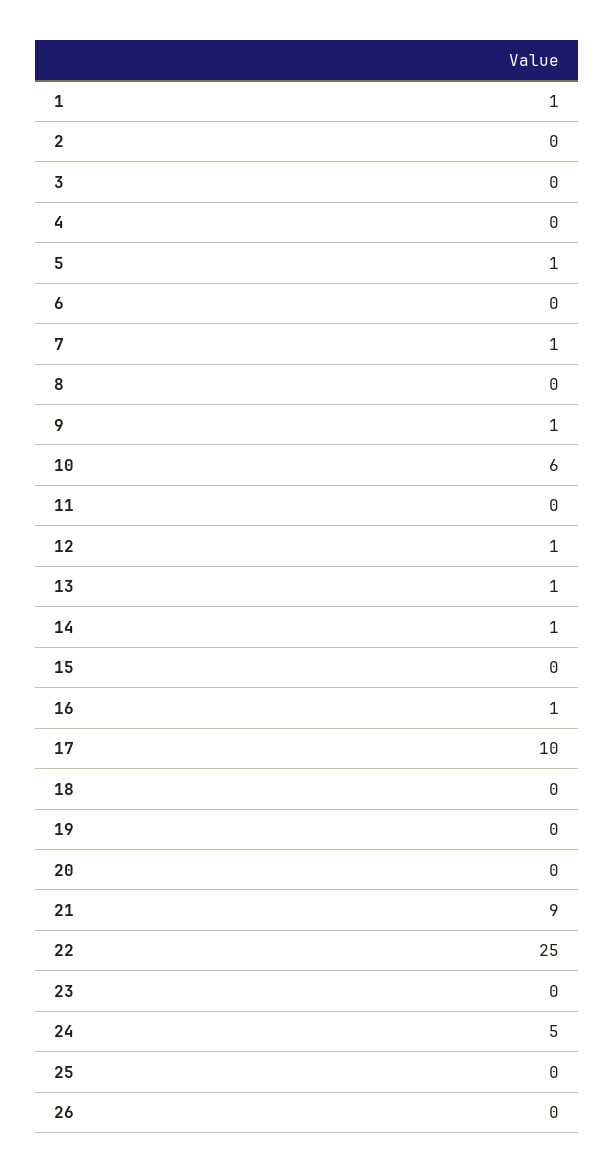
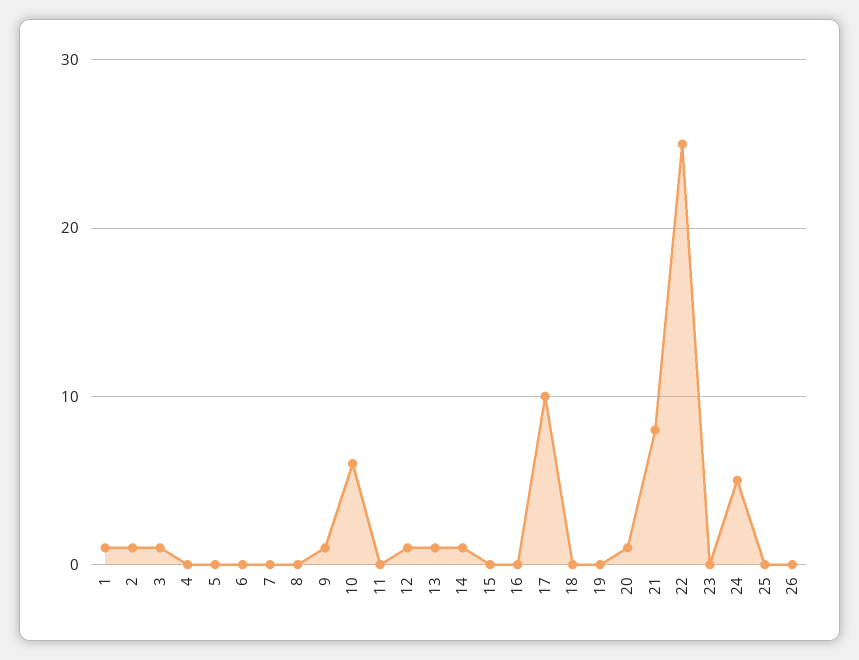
2: 0 -> 1
3: 0 -> 1
5: 1 -> 0
7: 1 -> 0
16: 1 -> 0
20: 0 -> 1
21: 9 -> 8

